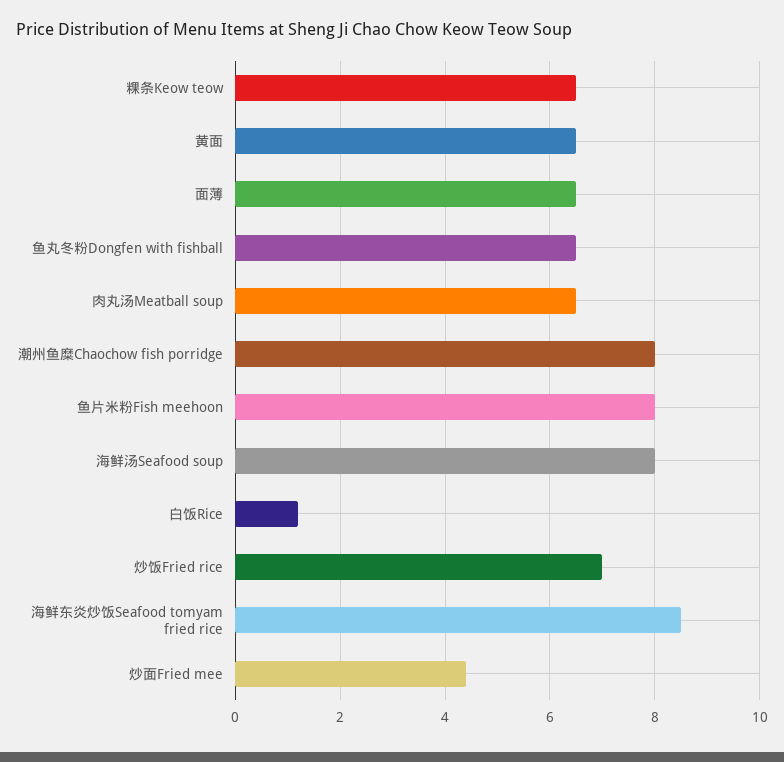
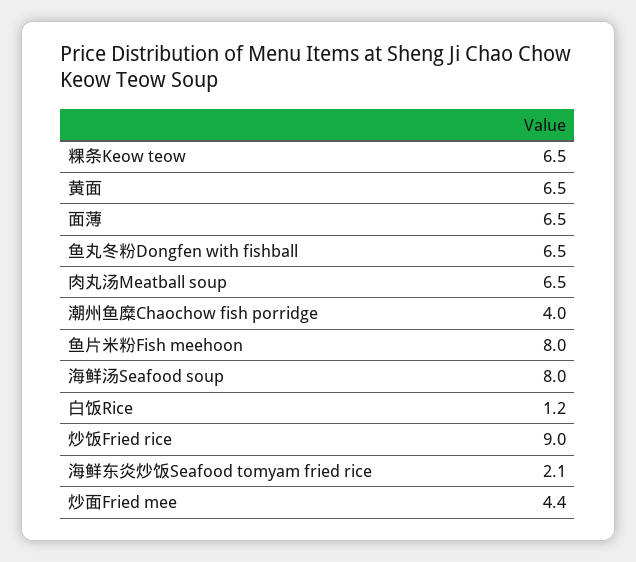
潮州鱼糜Chaochow fish porridge: 8 -> 4
炒饭Fried rice: 7 -> 9
海鲜东炎炒饭Seafood tomyam fried rice: 8.5 -> 2.1

